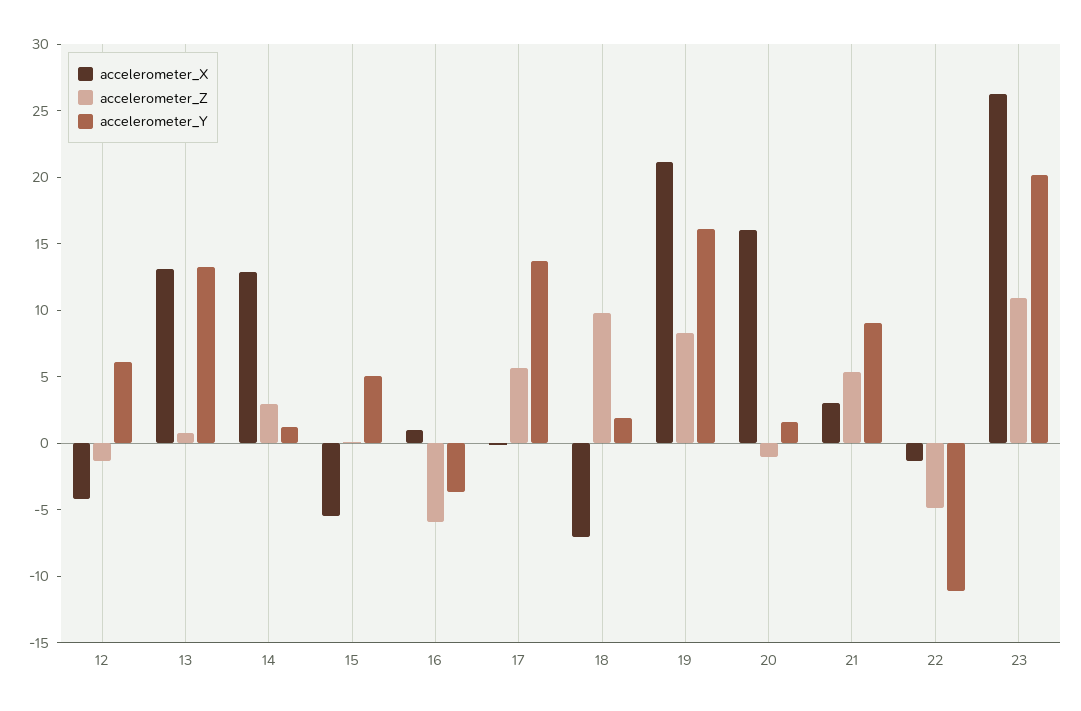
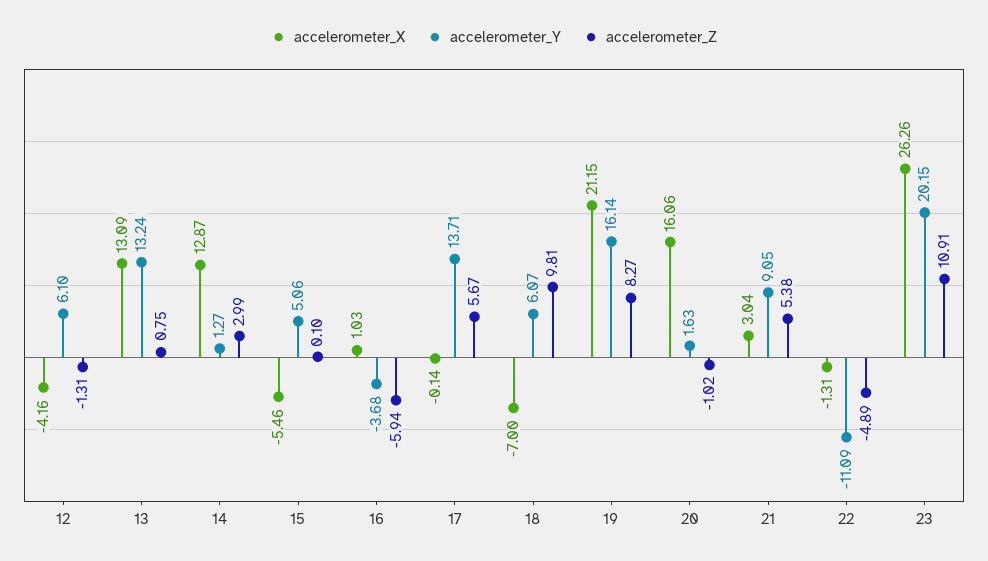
accelerometer_Y, 18: 2 -> 6.07

